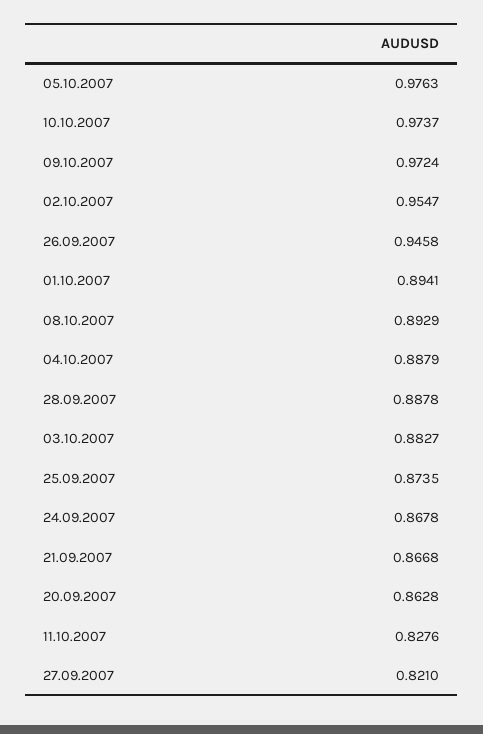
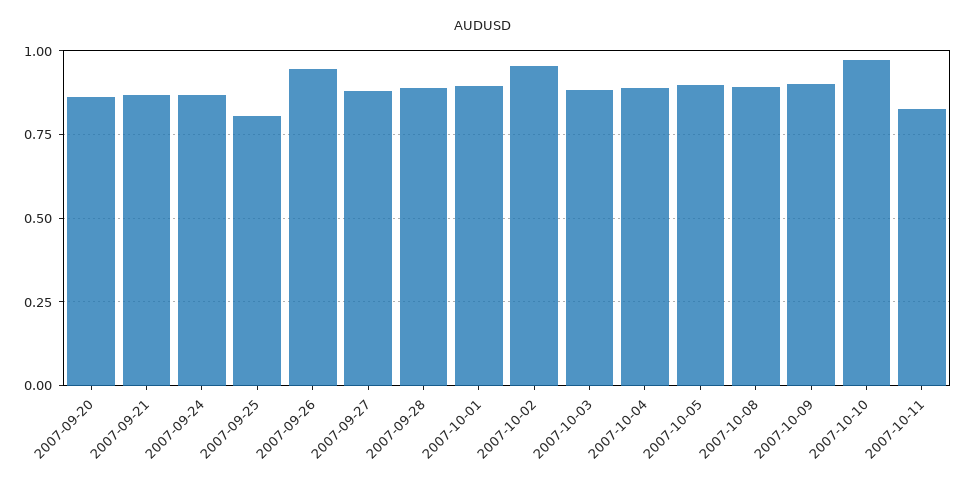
05.10.2007: 0.9763 -> 0.9
09.10.2007: 0.9724 -> 0.9
25.09.2007: 0.8735 -> 0.8
27.09.2007: 0.821 -> 0.875

